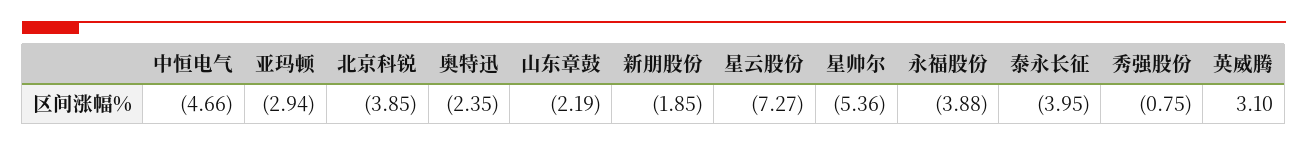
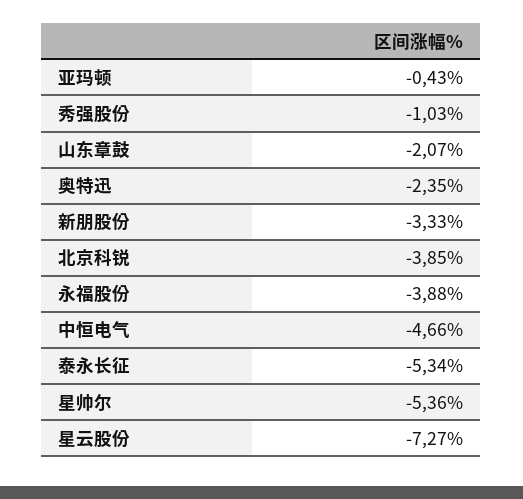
亚玛顿: -2.94 -> -0.43
山东章鼓: -2.19 -> -2.07
新朋股份: -1.85 -> -3.33
泰永长征: -3.95 -> -5.34
秀强股份: -0.75 -> -1.03
英威腾: 3.1 -> none

